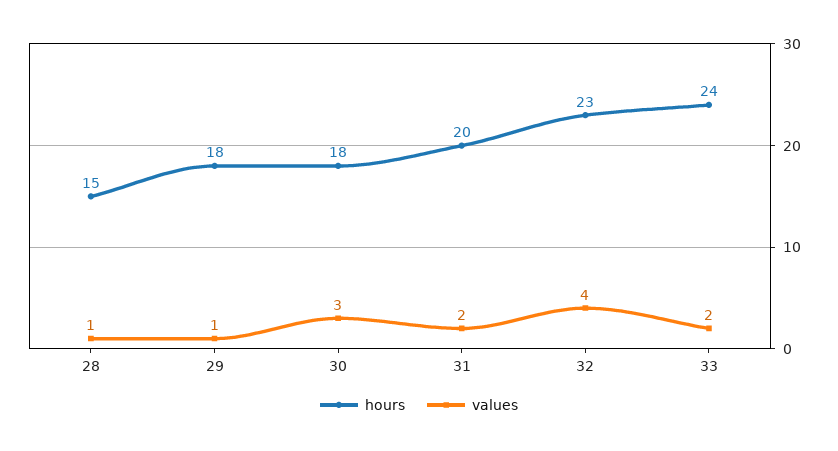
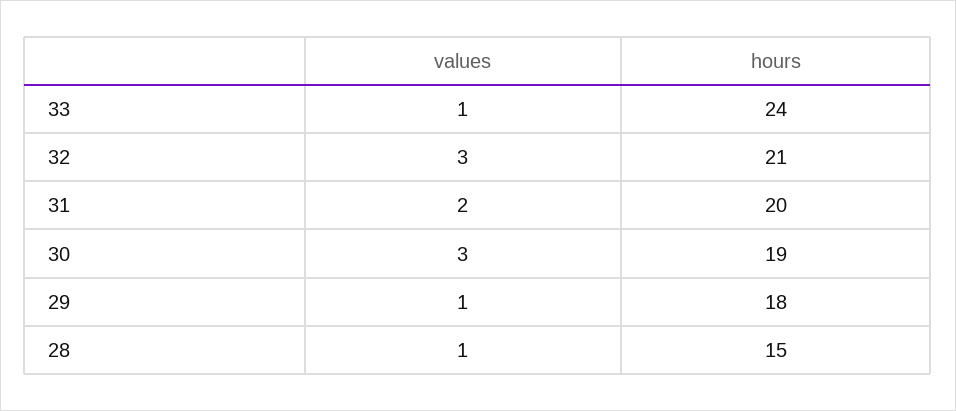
hours, 30: 18 -> 19
hours, 32: 23 -> 21
values, 32: 4 -> 3
values, 33: 2 -> 1

